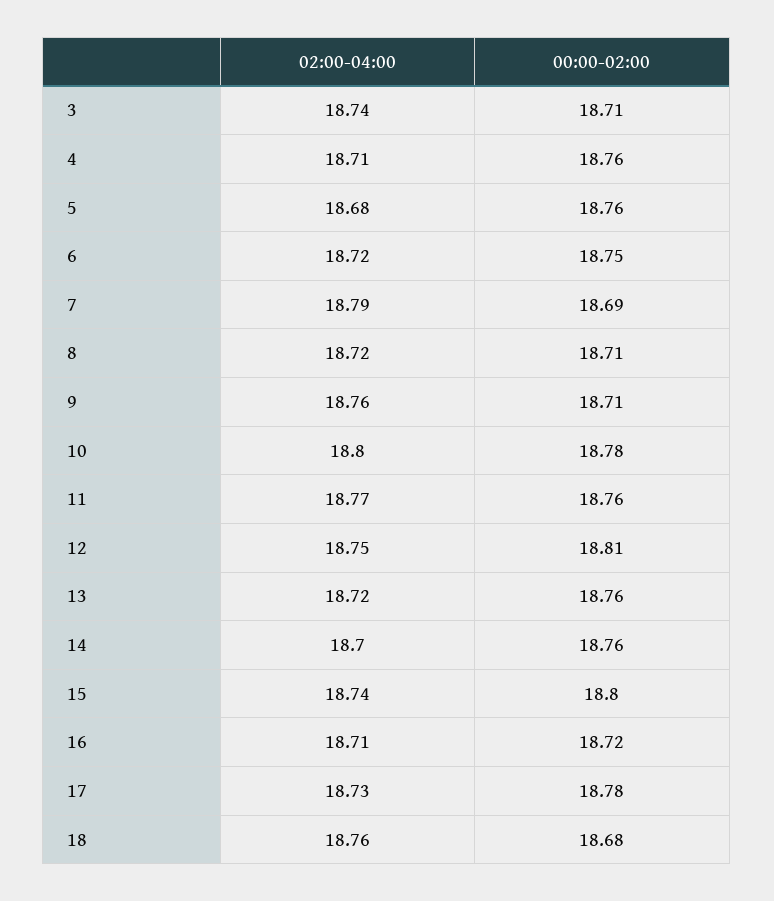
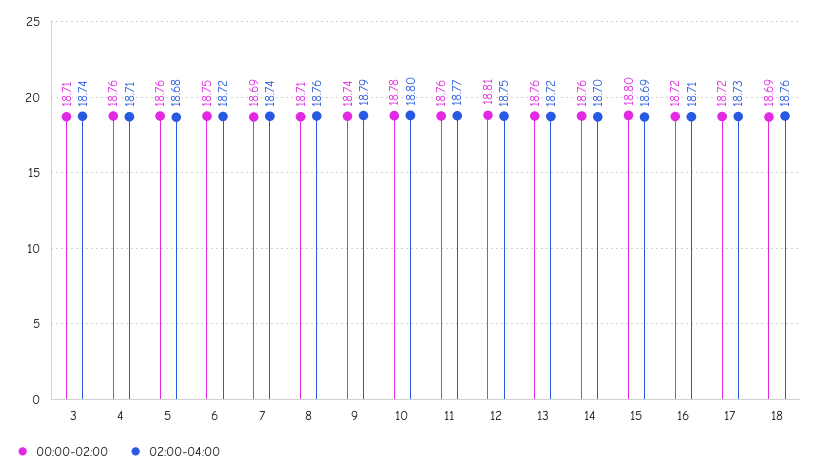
02:00-04:00, 7: 18.79 -> 18.74
02:00-04:00, 8: 18.72 -> 18.76
02:00-04:00, 9: 18.76 -> 18.79
00:00-02:00, 9: 18.71 -> 18.74
02:00-04:00, 15: 18.74 -> 18.69
00:00-02:00, 17: 18.78 -> 18.72
00:00-02:00, 18: 18.68 -> 18.69

